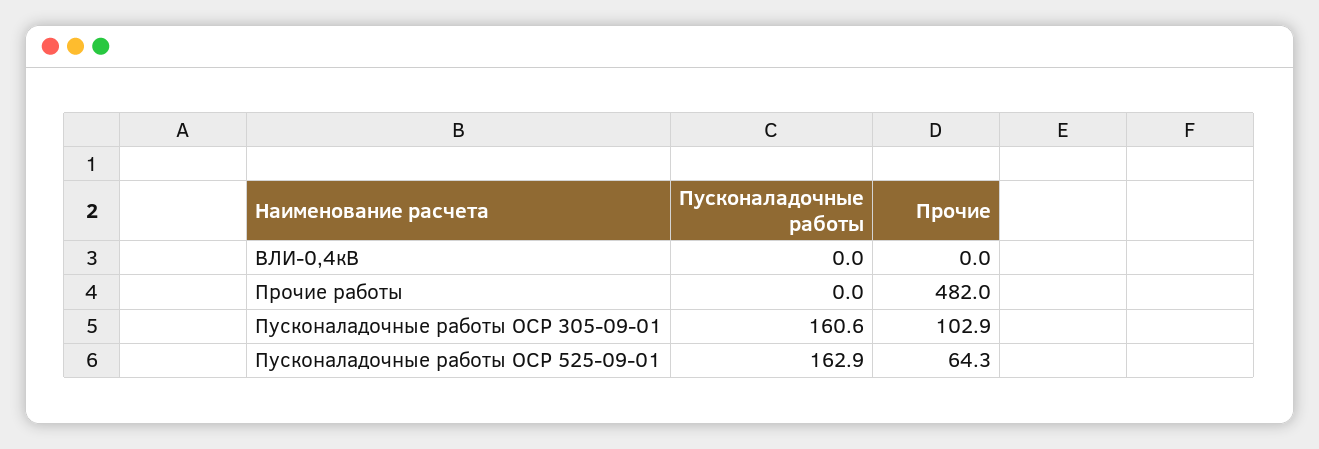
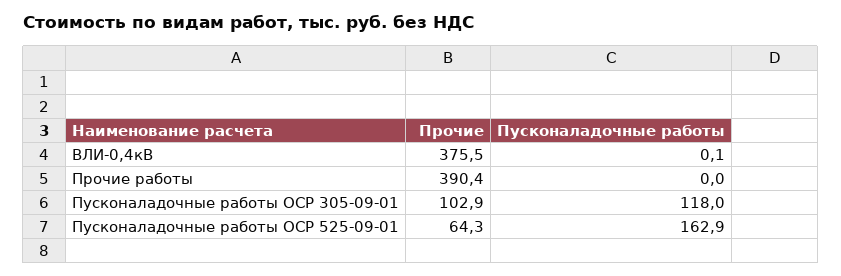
Пусконаладочные работы, ВЛИ-0,4кВ: 0 -> 0.1
Прочие, ВЛИ-0,4кВ: 0 -> 375.5
Прочие, Прочие работы: 482 -> 390.4
Пусконаладочные работы, Пусконаладочные работы ОСР 305-09-01: 160.6 -> 118

